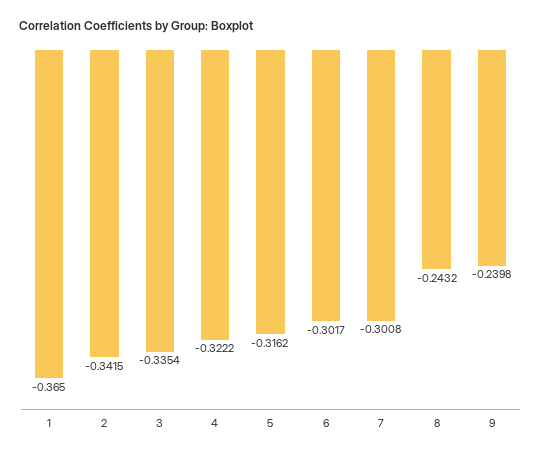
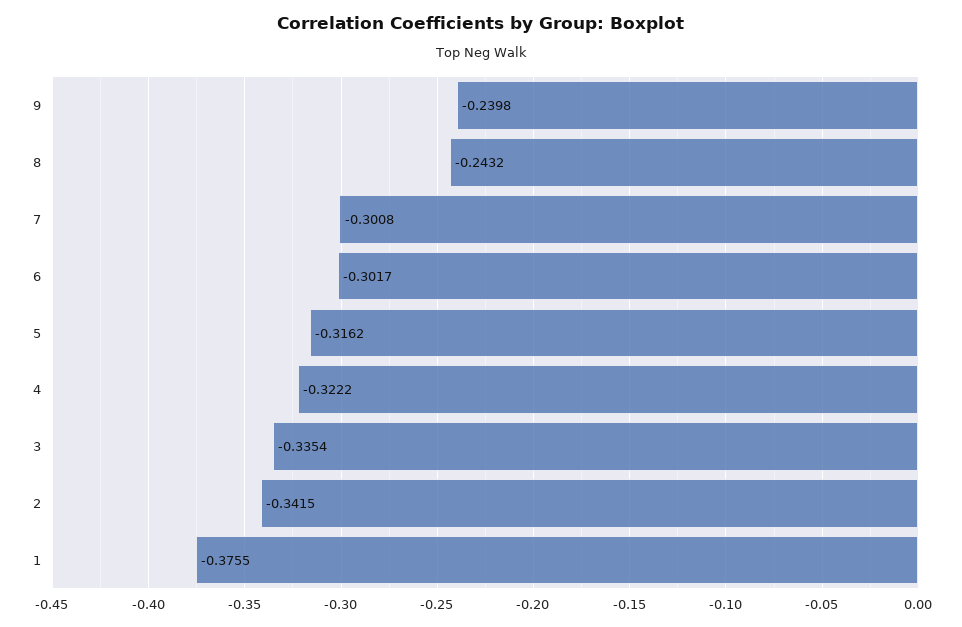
1: -0.365 -> -0.3755

